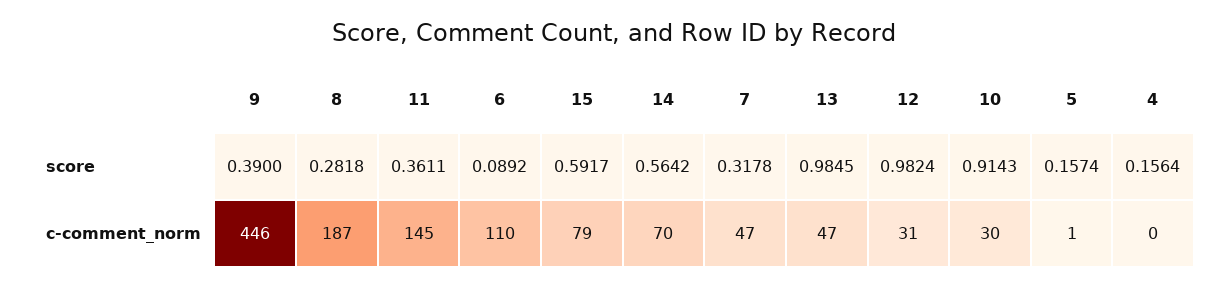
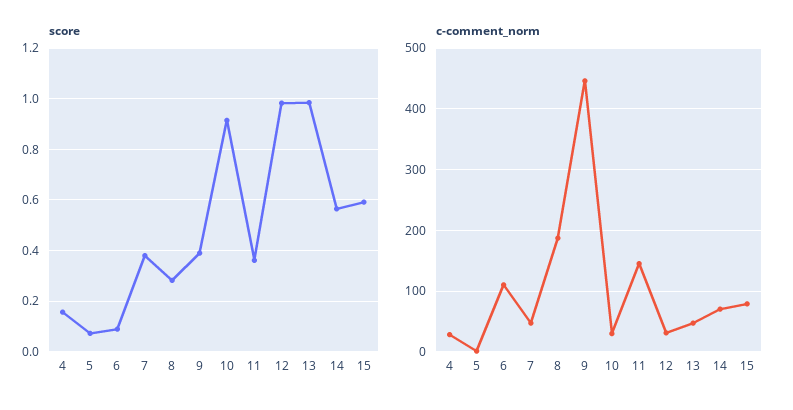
score, 7: 0.3178 -> 0.375
score, 5: 0.1574 -> 0.075
c-comment_norm, 4: 0 -> 30

